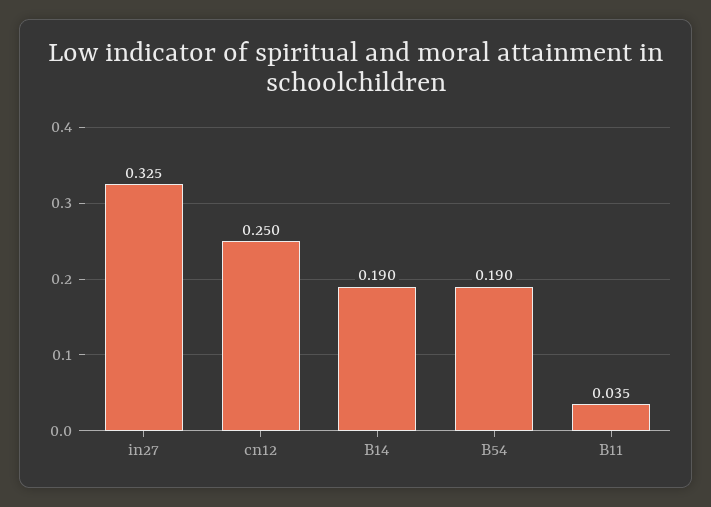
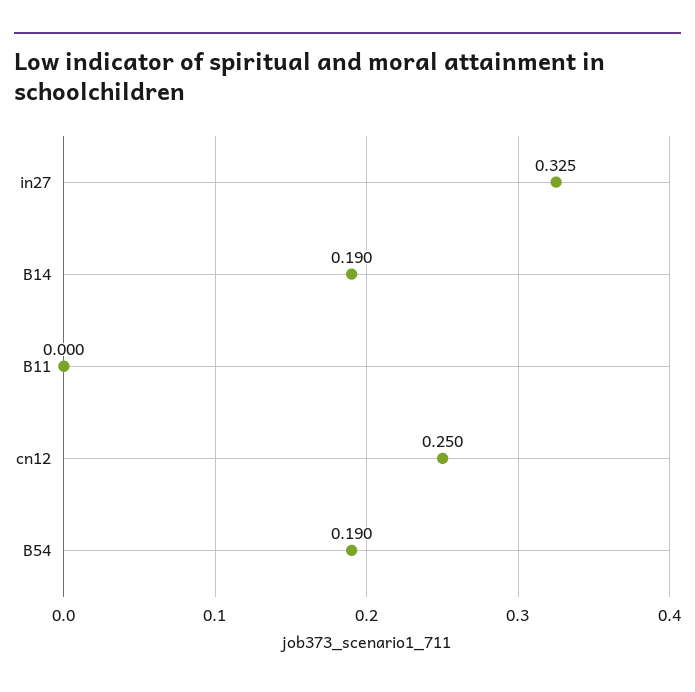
B11: 0.035 -> 0

